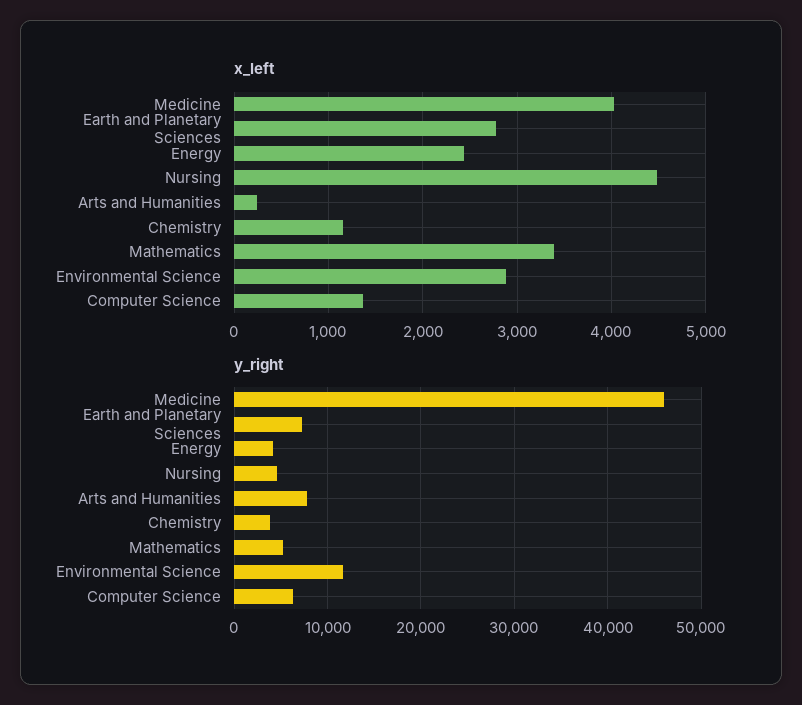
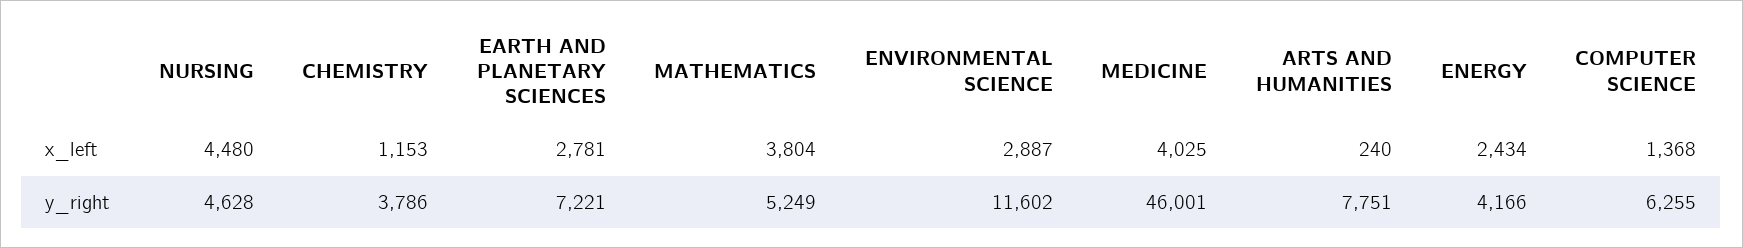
x_left, Mathematics: 3400 -> 3804

